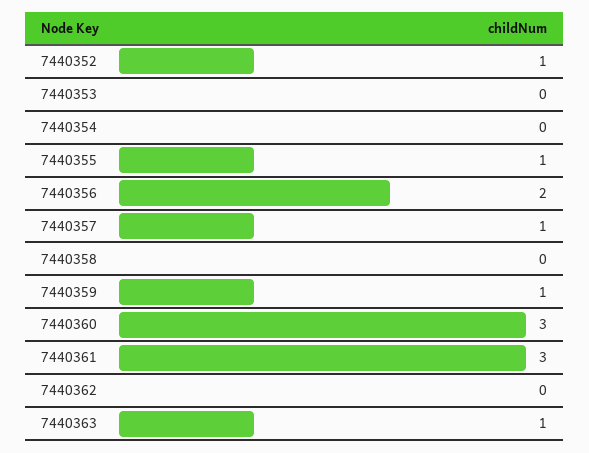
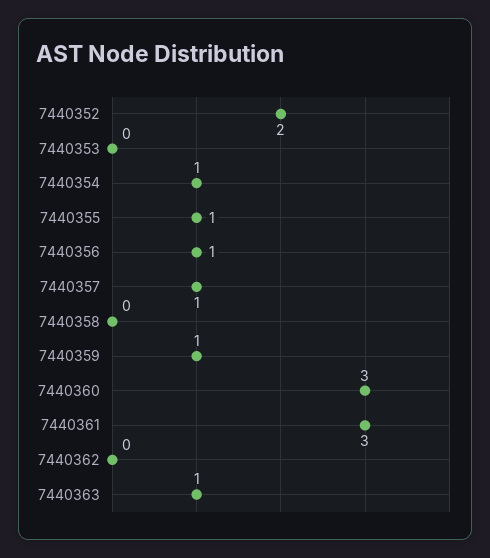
7440352: 1 -> 2
7440354: 0 -> 1
7440356: 2 -> 1

